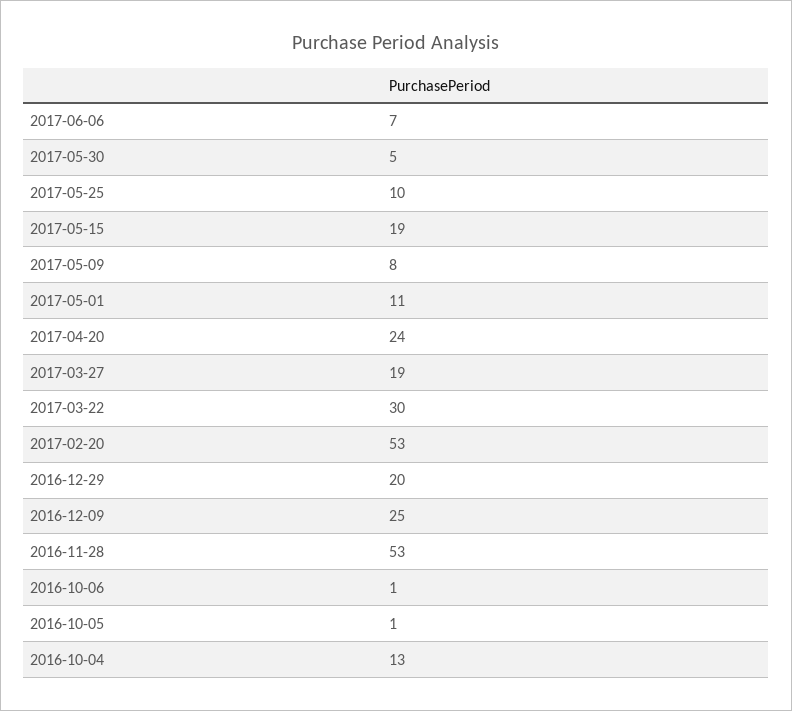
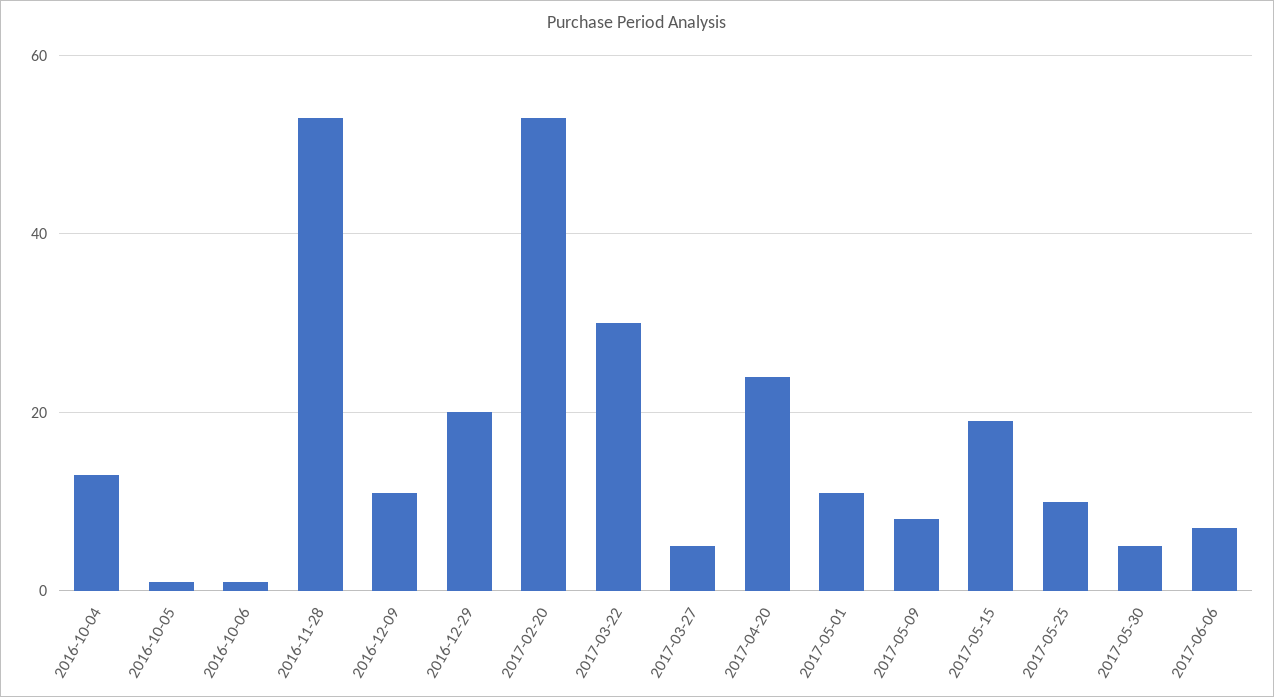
2017-03-27: 19 -> 5
2016-12-09: 25 -> 10

